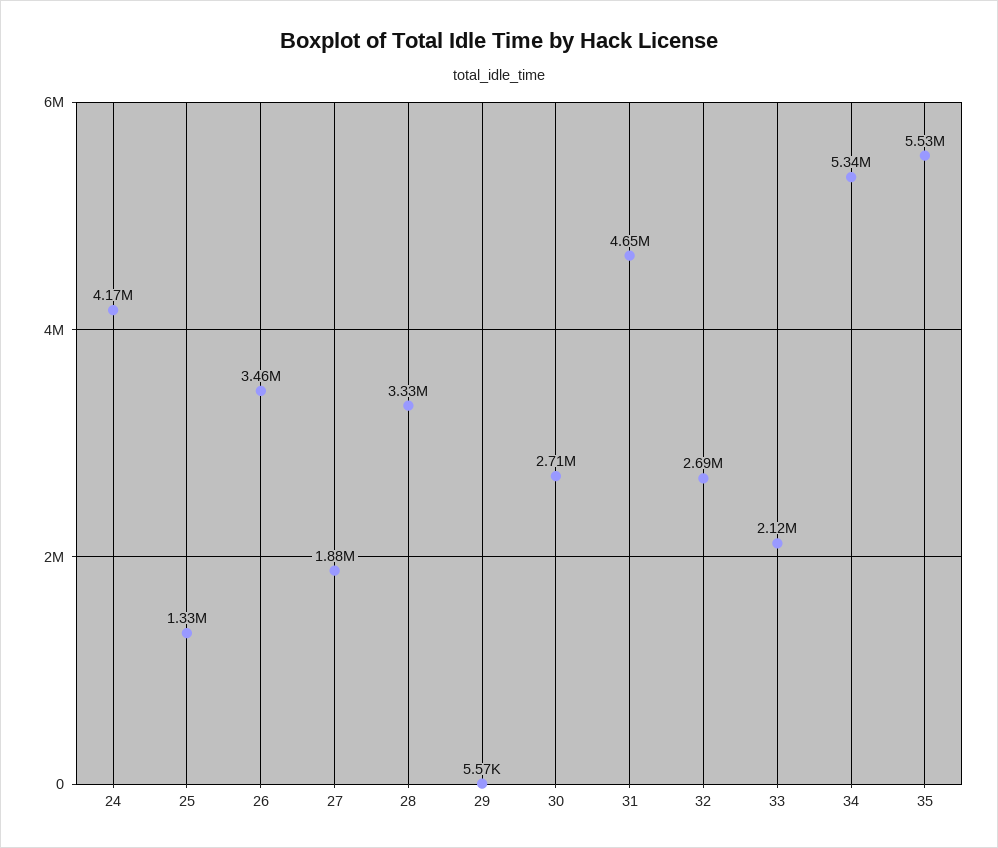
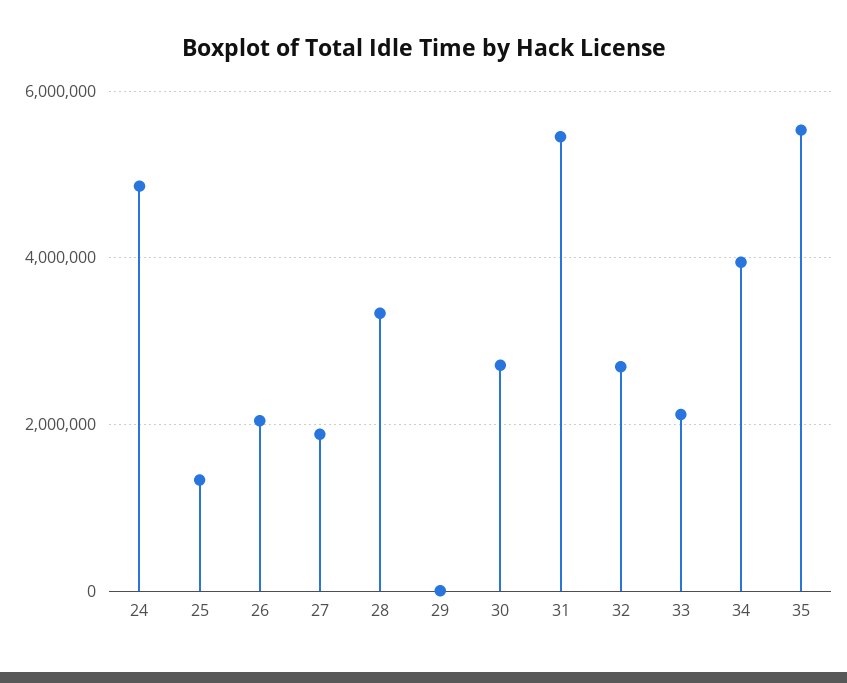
24: 4170000 -> 4800000
26: 3460000 -> 2000000
31: 4650000 -> 5400000
34: 5340000 -> 4000000

